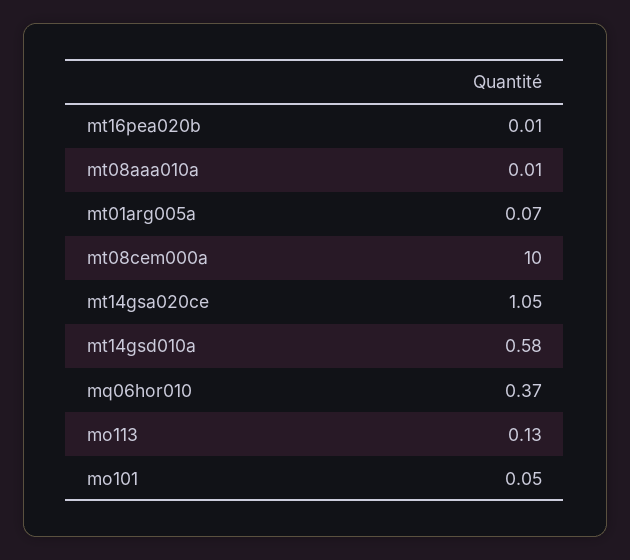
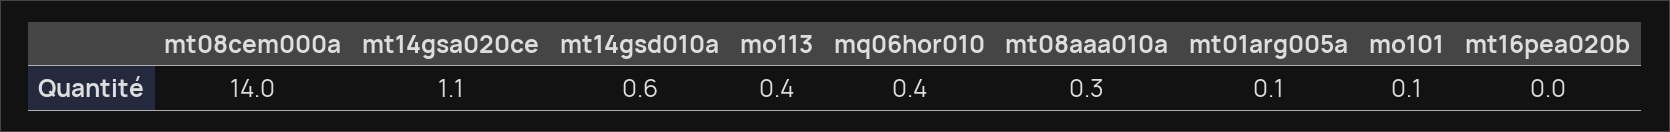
mt08aaa010a: 0.01 -> 0.3
mt08cem000a: 10 -> 14
mo113: 0.13 -> 0.4

